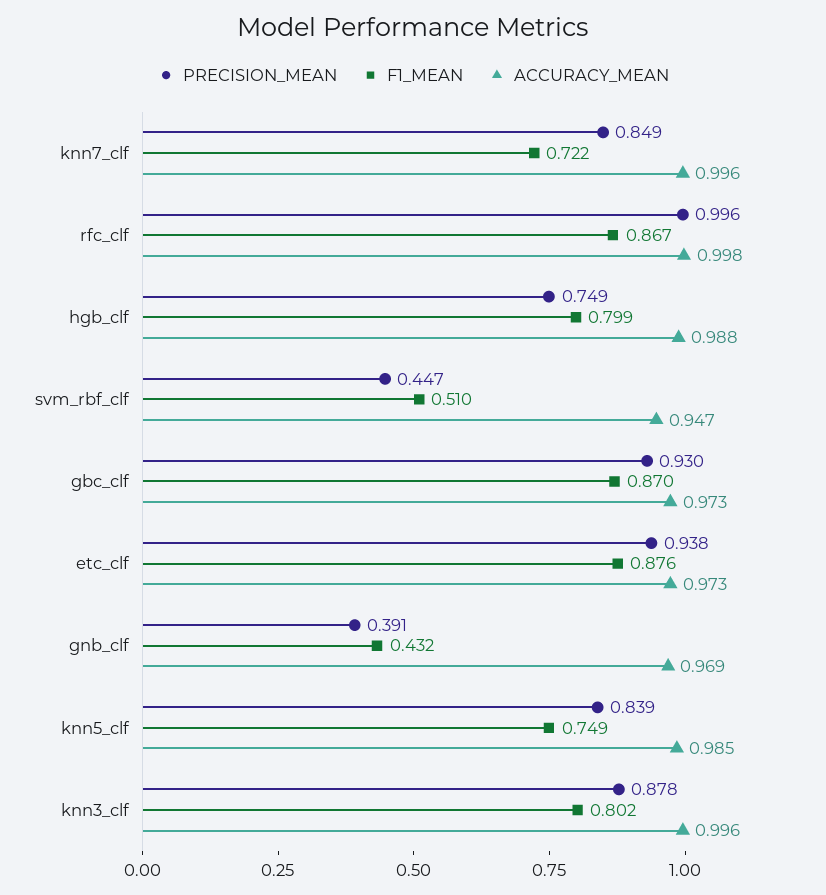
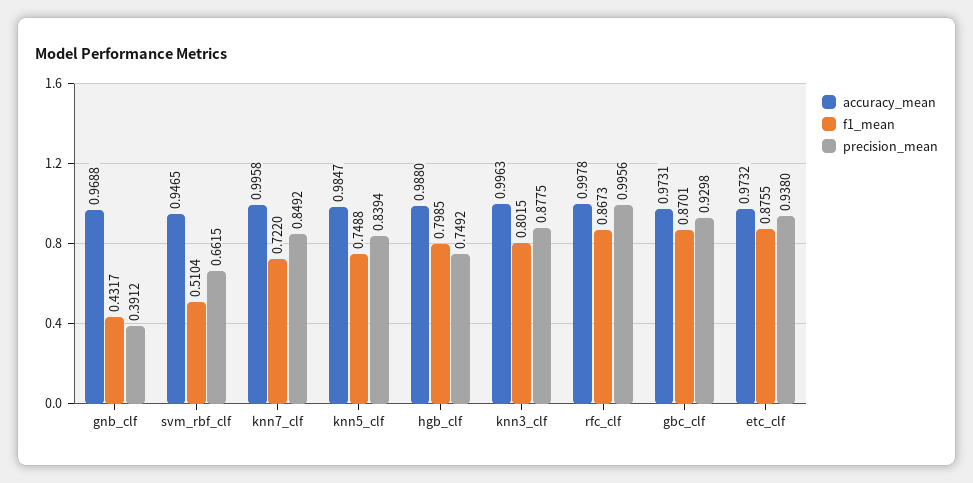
PRECISION_MEAN, svm_rbf_clf: 0.447 -> 0.6615

